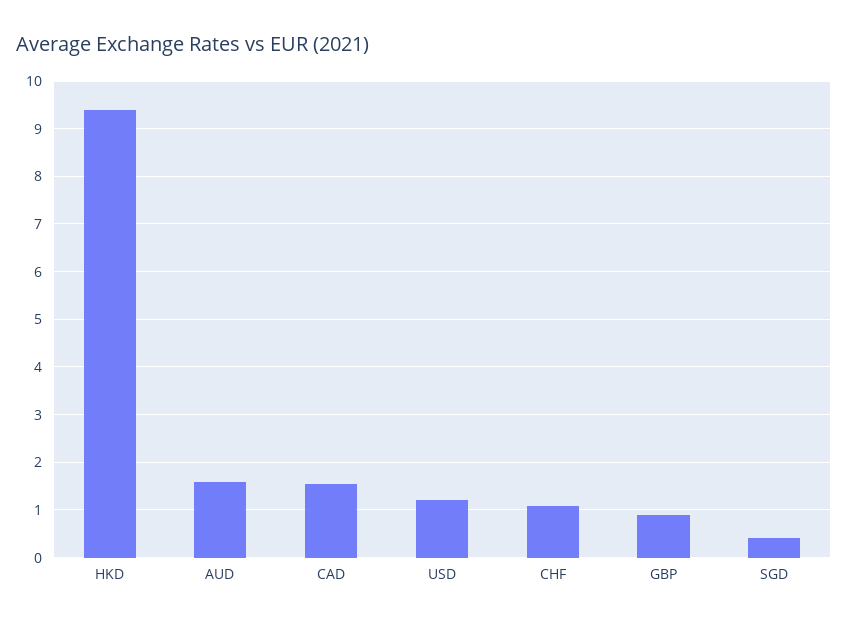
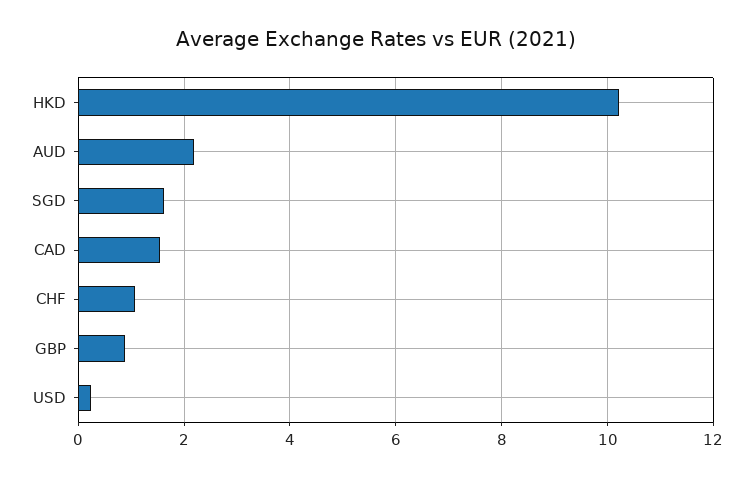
HKD: 9.4 -> 10.2
AUD: 1.6 -> 2.2
USD: 1.2 -> 0.2
SGD: 0.4 -> 1.6

